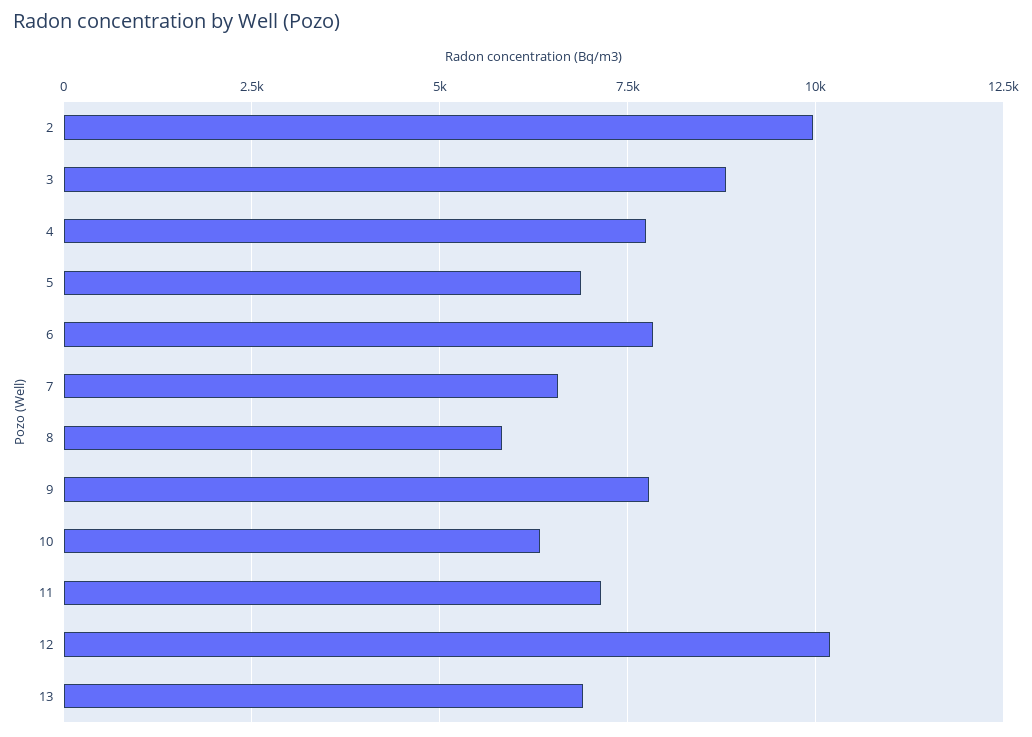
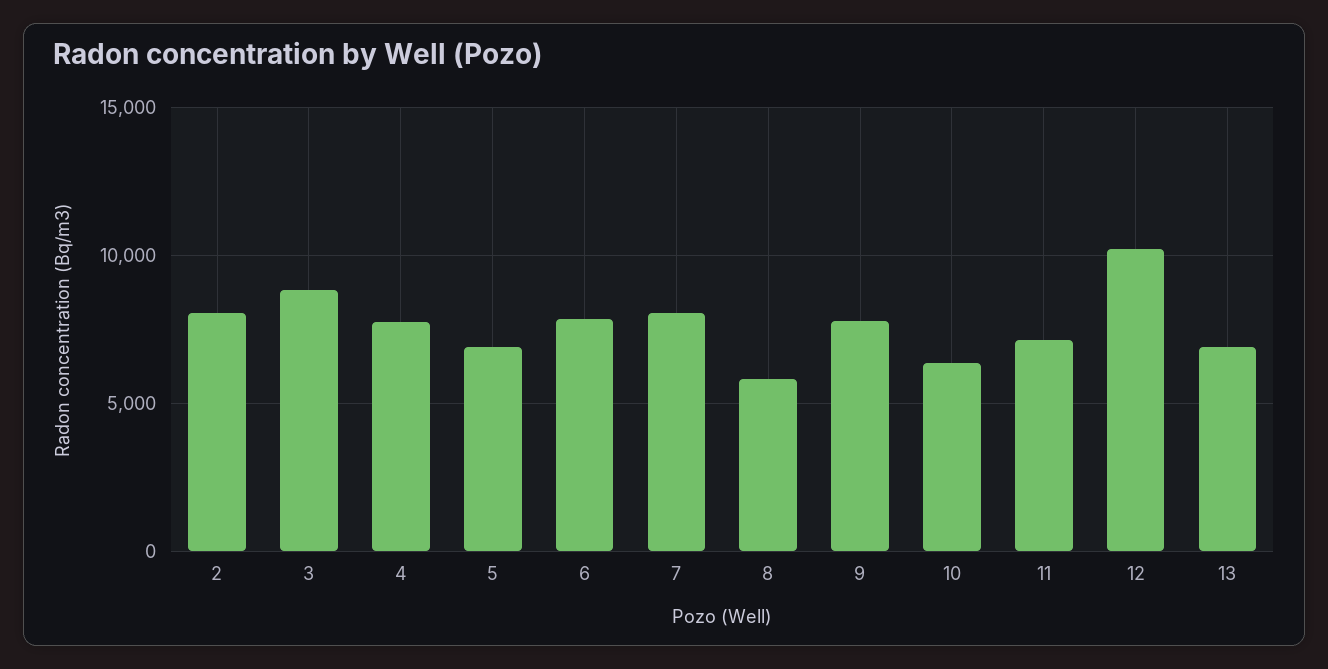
2: 10000 -> 8000
7: 6500 -> 8000

